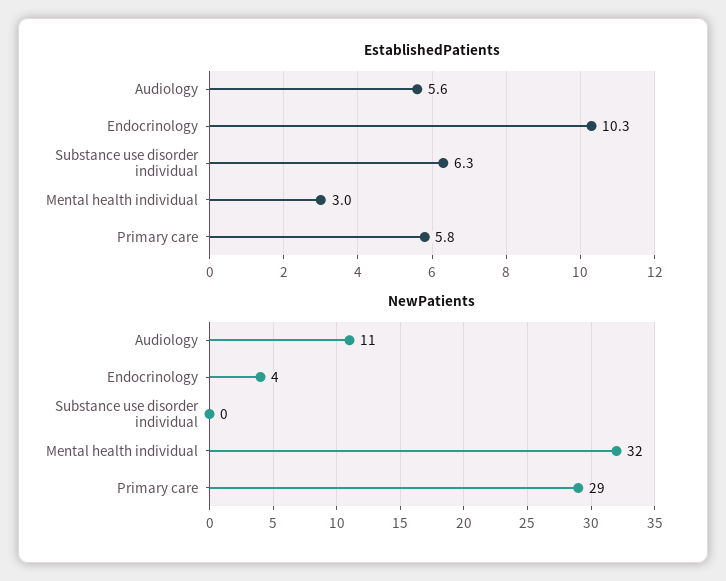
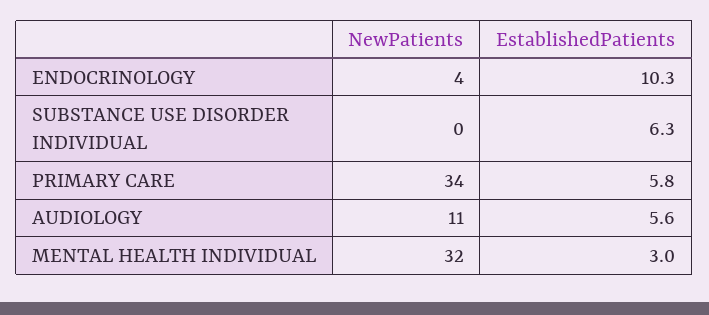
NewPatients, Primary care: 29 -> 34

